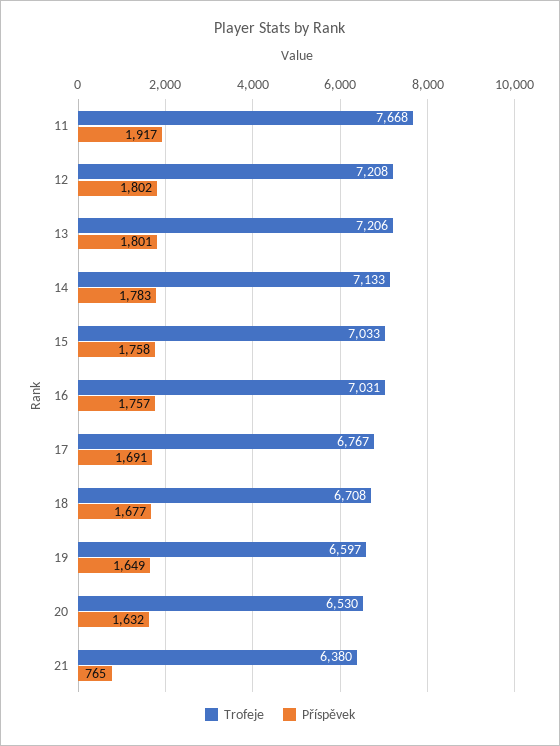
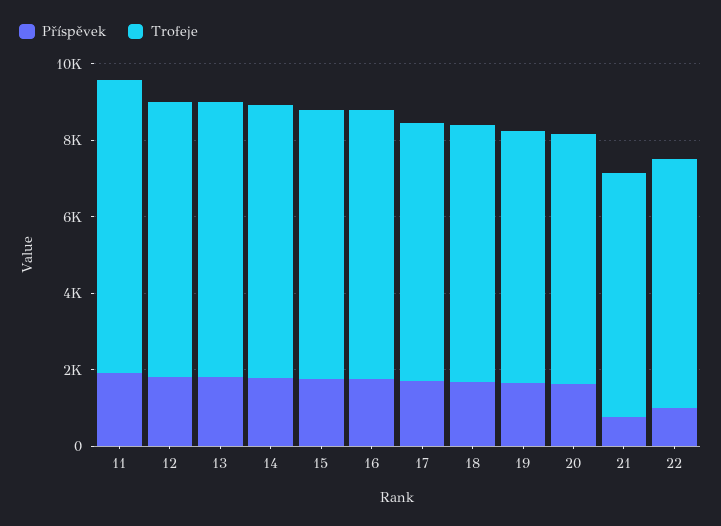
Příspěvek, 22: none -> 1000
Trofeje, 22: none -> 6500

